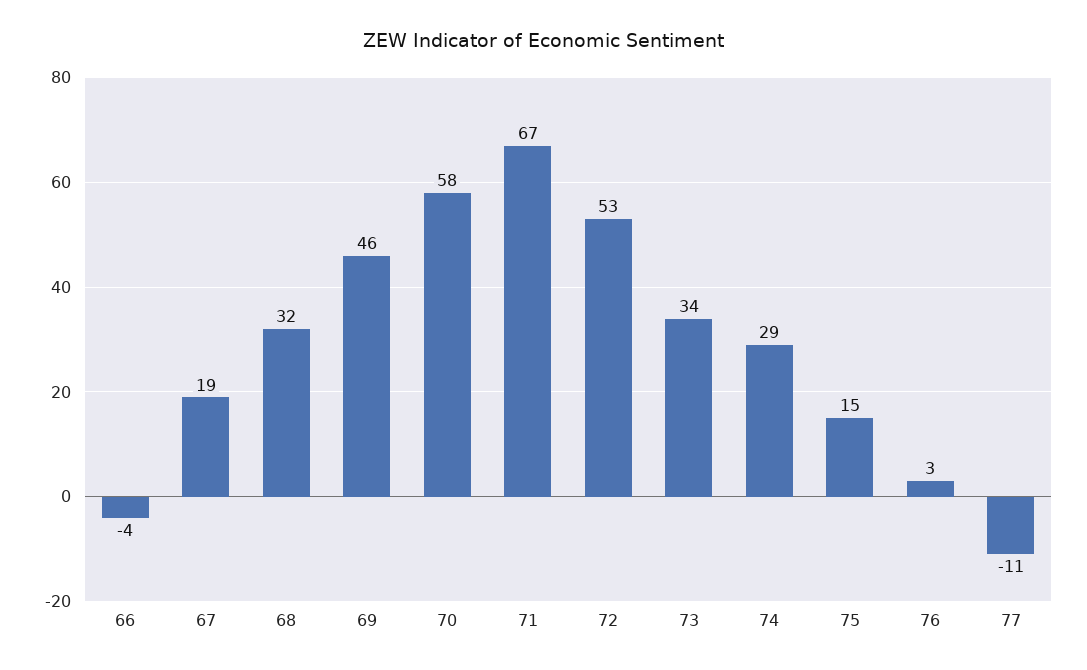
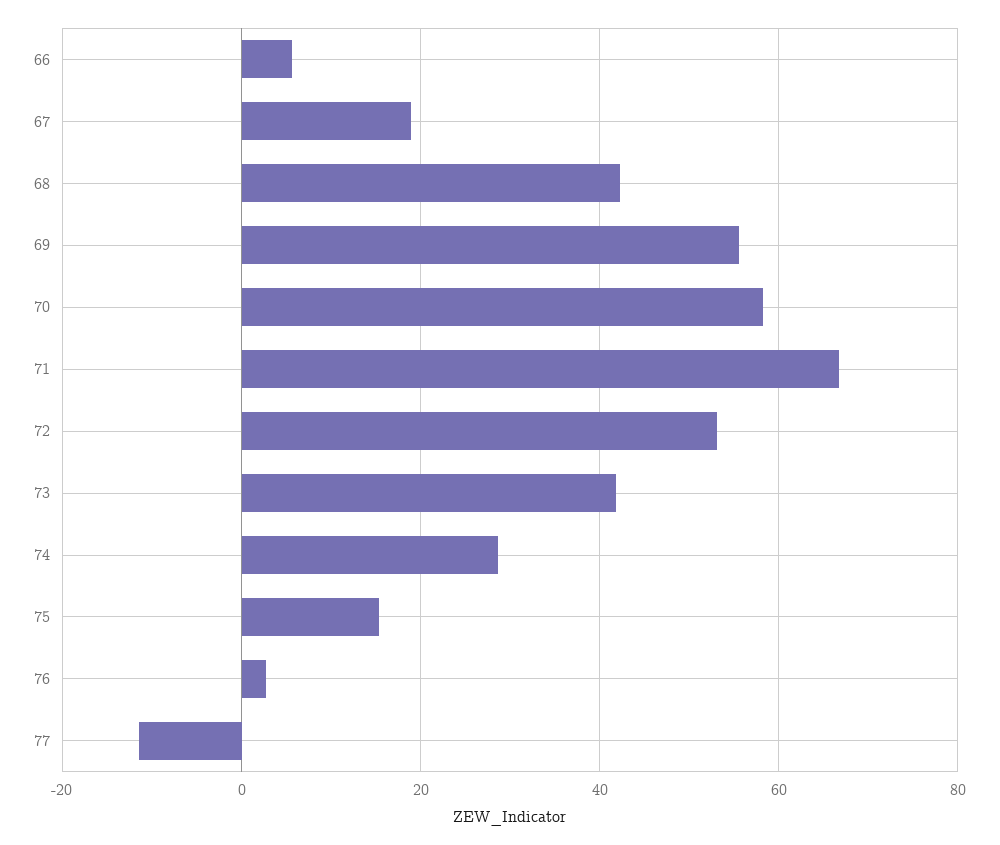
66: -4 -> 6
68: 32 -> 42
69: 46 -> 56
73: 34 -> 42

